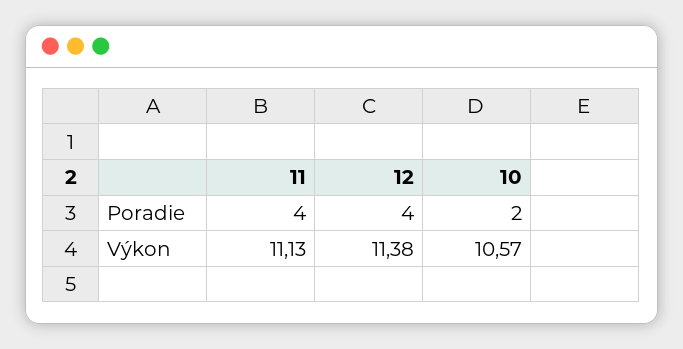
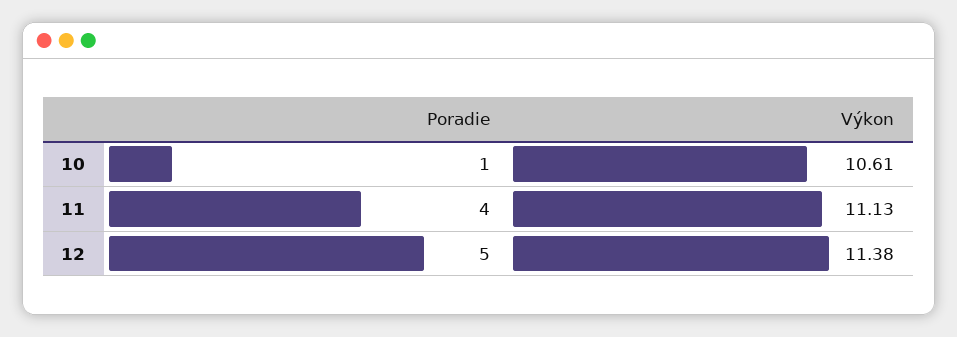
12, Poradie: 4 -> 5
10, Poradie: 2 -> 1
10, Výkon: 10.57 -> 10.61

